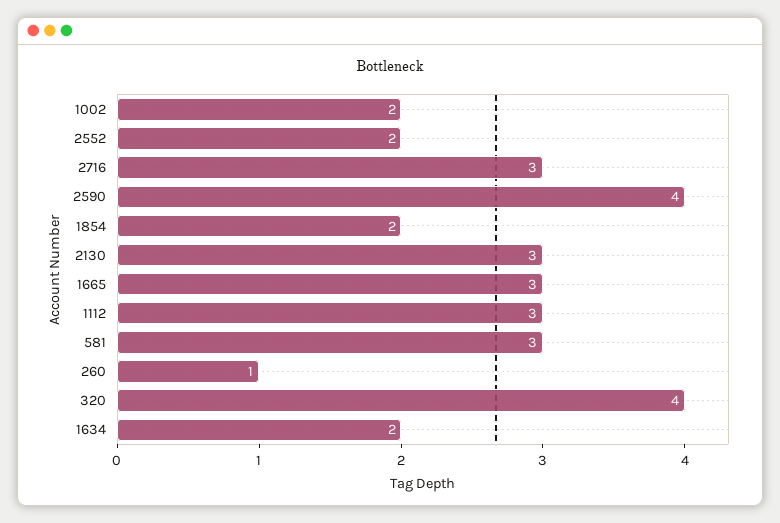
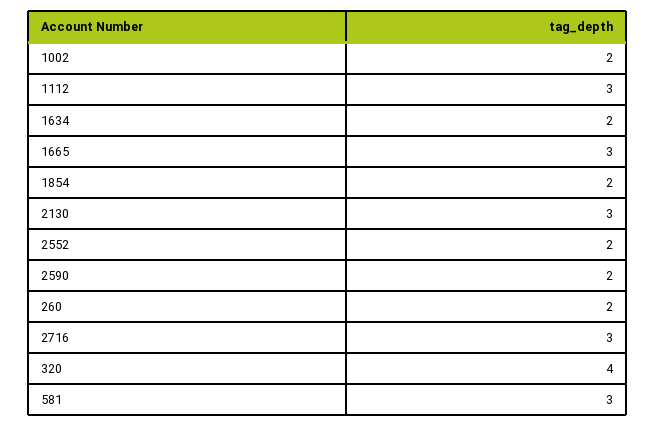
2590: 4 -> 2
260: 1 -> 2

